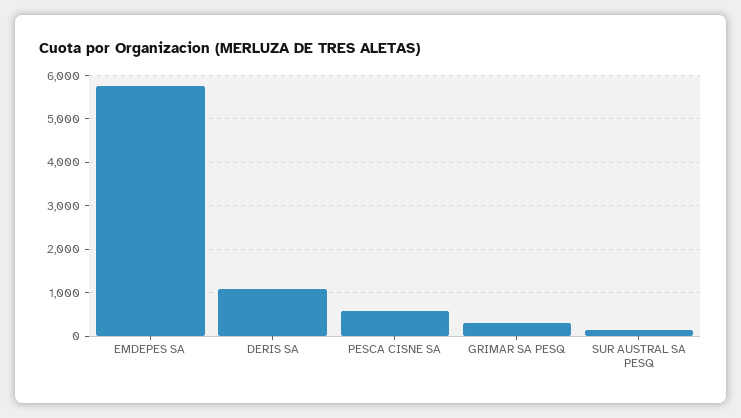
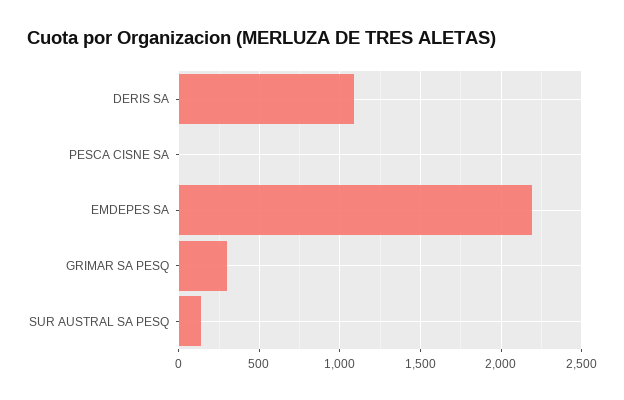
EMDEPES SA: 5800 -> 2200
PESCA CISNE SA: 600 -> 0

